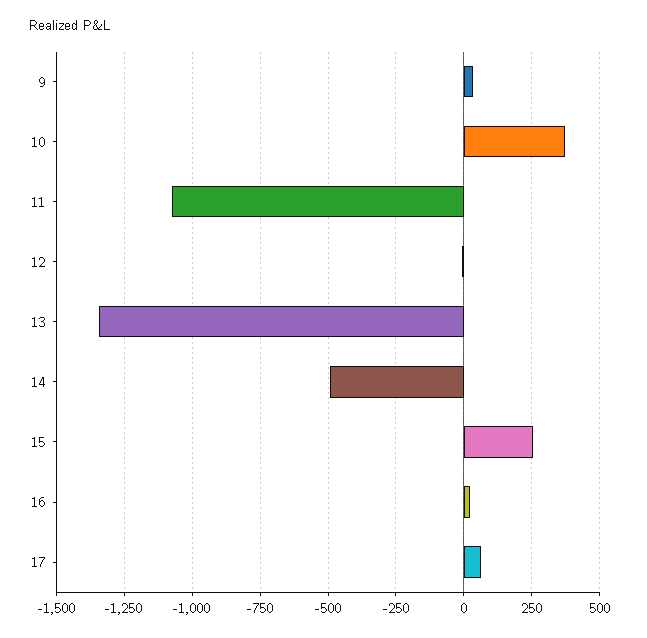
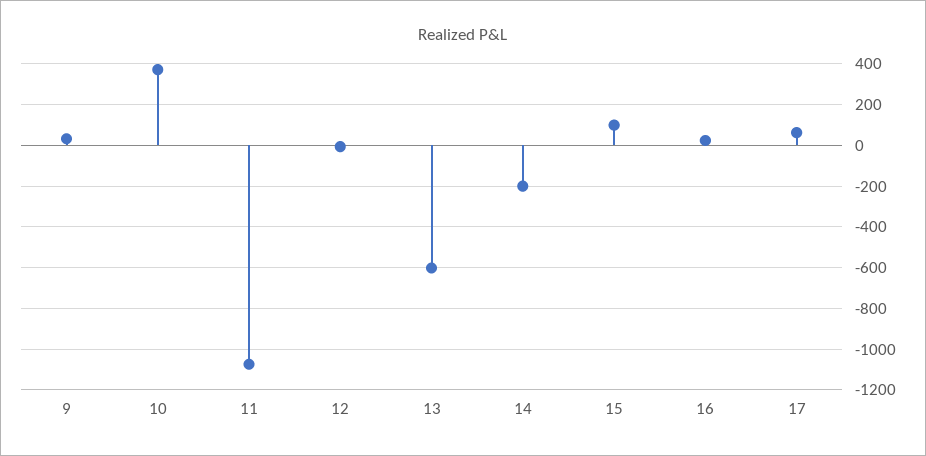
13: -1350 -> -600
14: -500 -> -200
15: 250 -> 100

